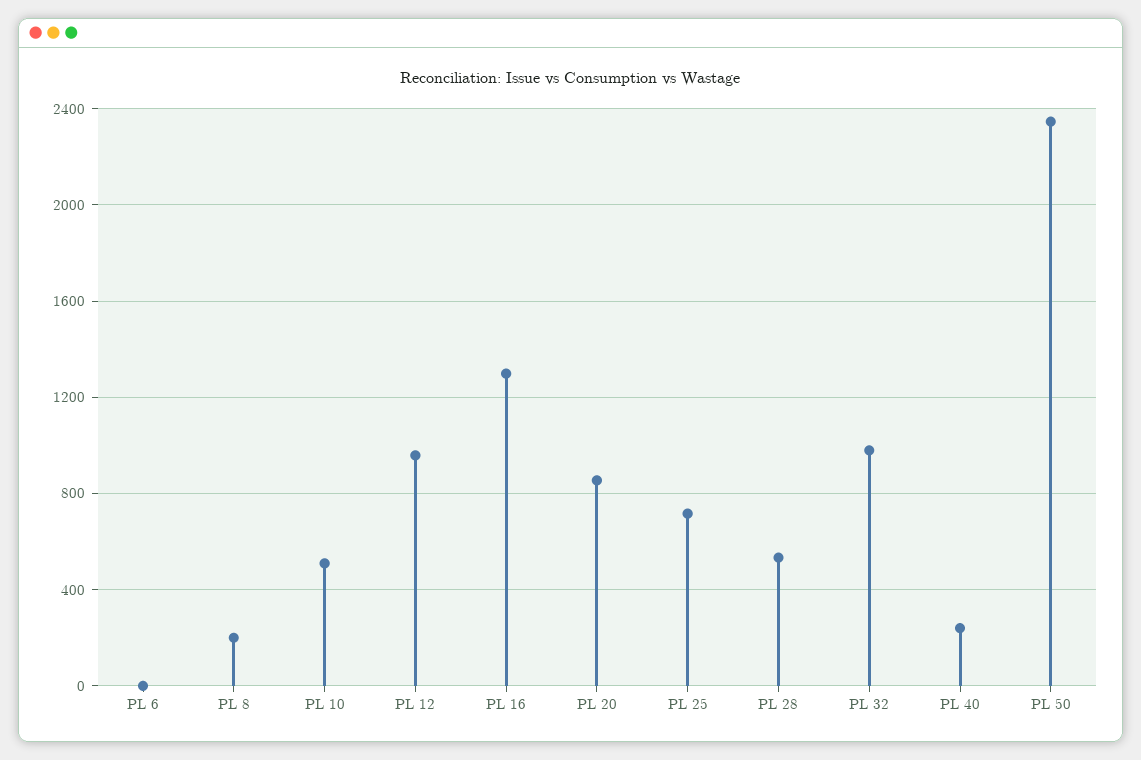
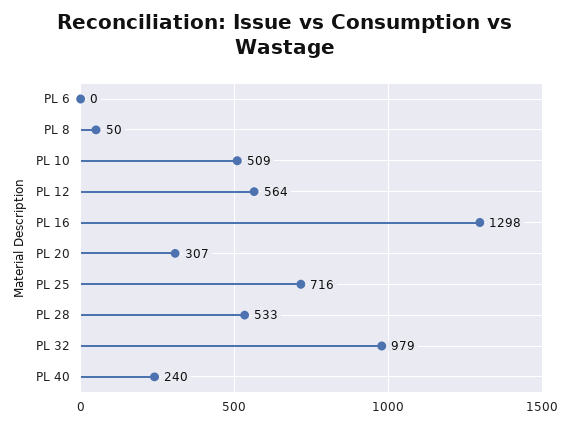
PL 8: 200 -> 50
PL 12: 950 -> 564
PL 20: 850 -> 307
PL 50: 2350 -> none

